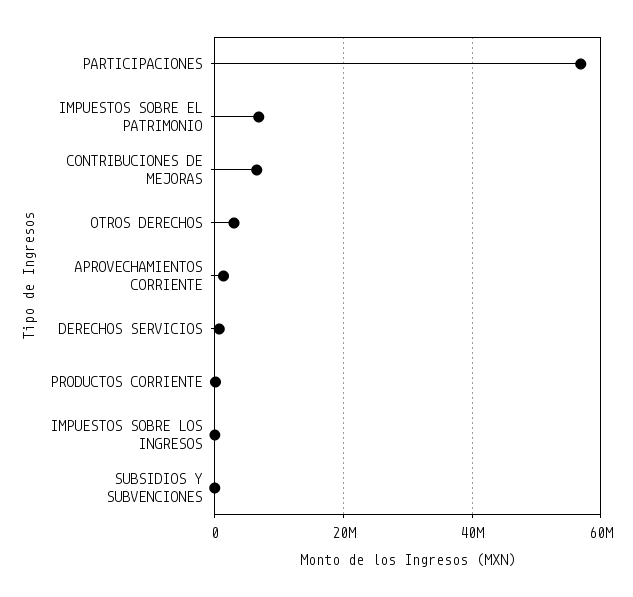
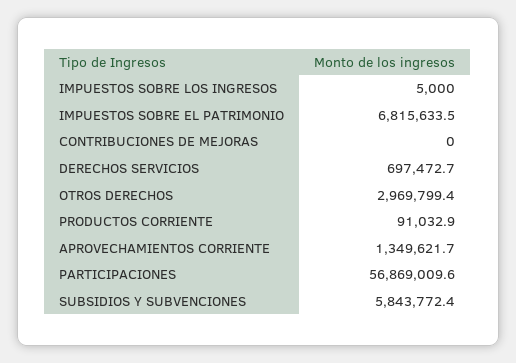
CONTRIBUCIONES DE MEJORAS: 6000000 -> 0
SUBSIDIOS Y SUBVENCIONES: 0 -> 5843772.4

